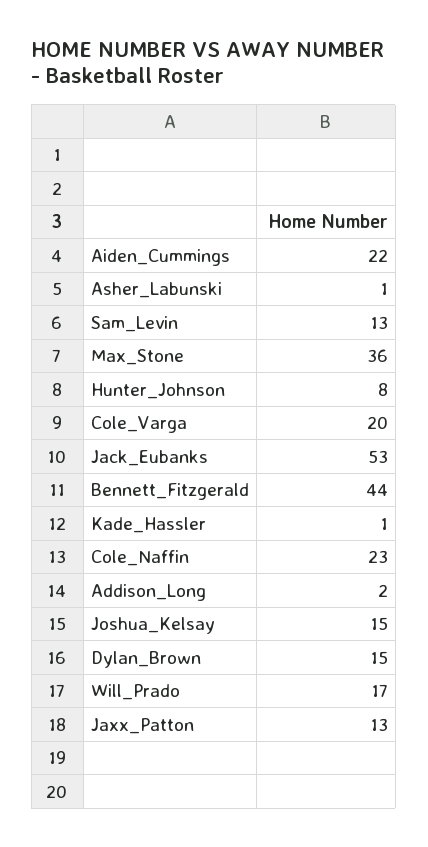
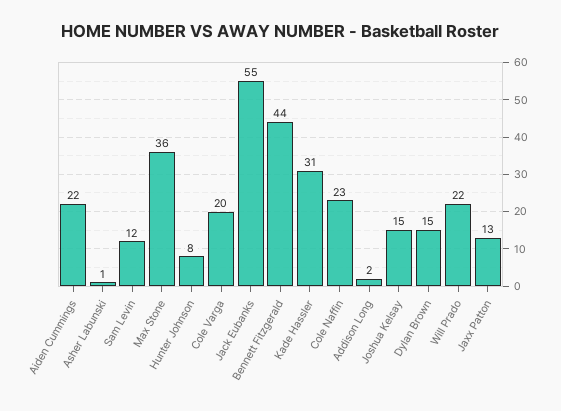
Sam_Levin: 13 -> 12
Jack_Eubanks: 53 -> 55
Kade_Hassler: 1 -> 31
Will_Prado: 17 -> 22

